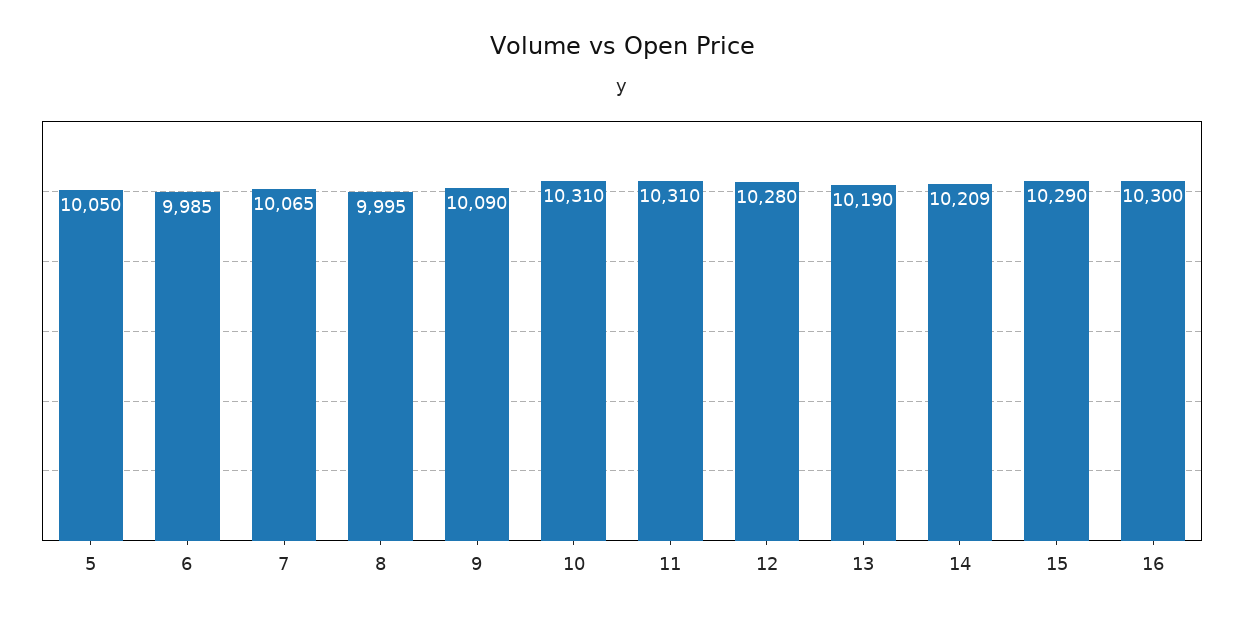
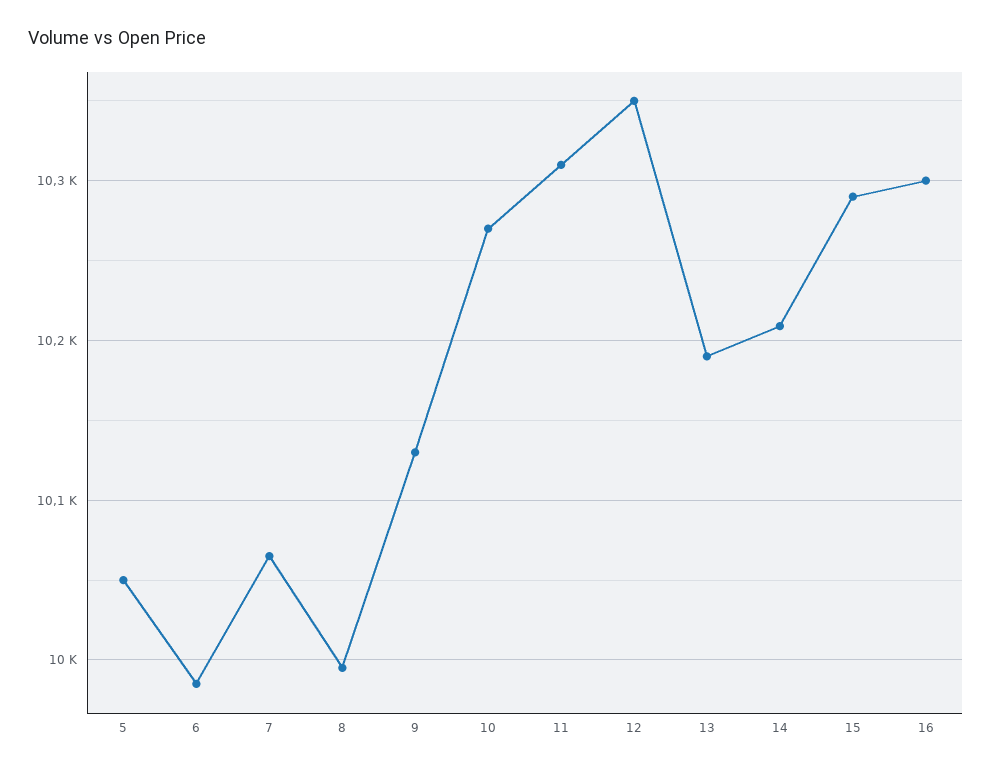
9: 10090 -> 10130
10: 10310 -> 10270
12: 10280 -> 10350

